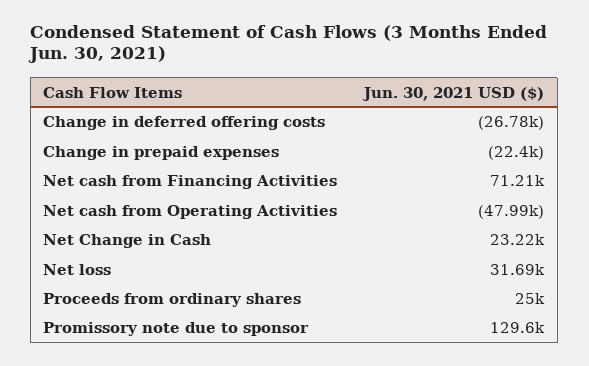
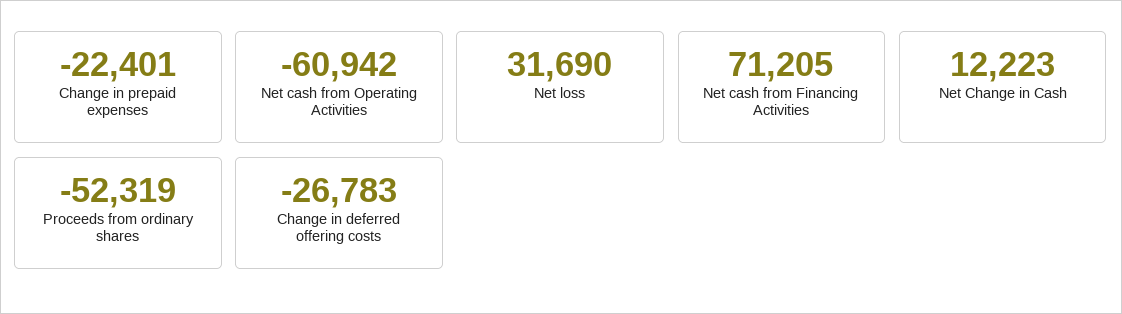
Net cash from Operating Activities: -47990 -> -60942
Net Change in Cash: 23220 -> 12223
Proceeds from ordinary shares: 25000 -> -52319
Promissory note due to sponsor: 129600 -> none

